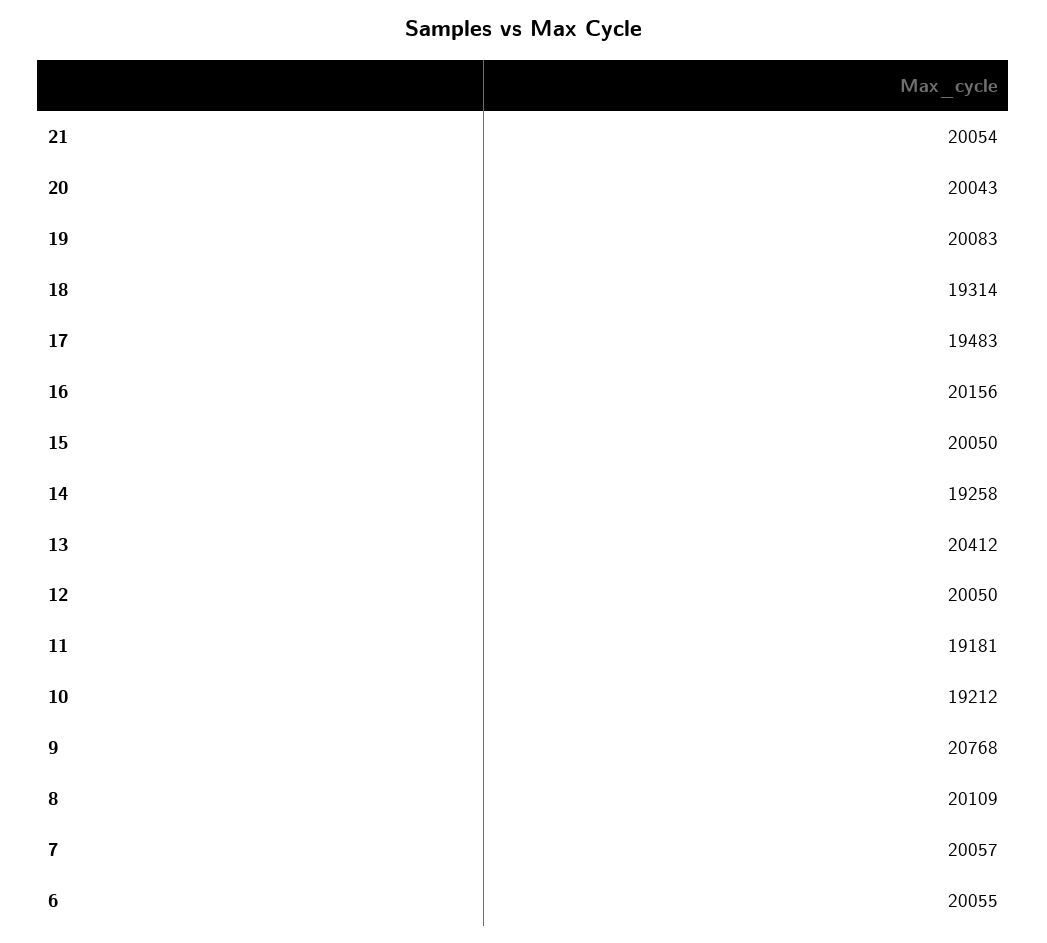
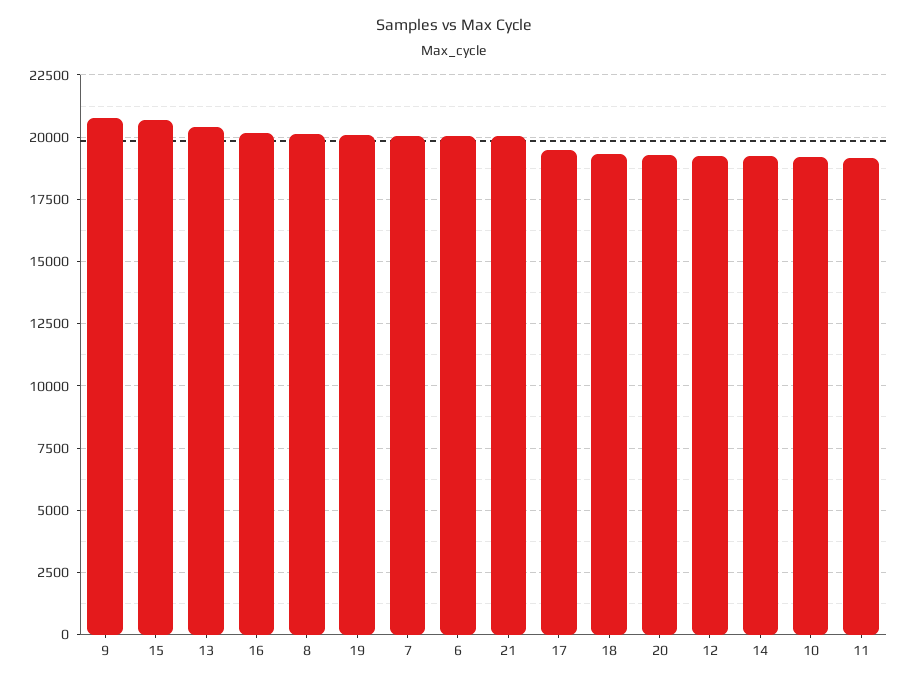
20: 20043 -> 19250
15: 20050 -> 20750
12: 20050 -> 19250

